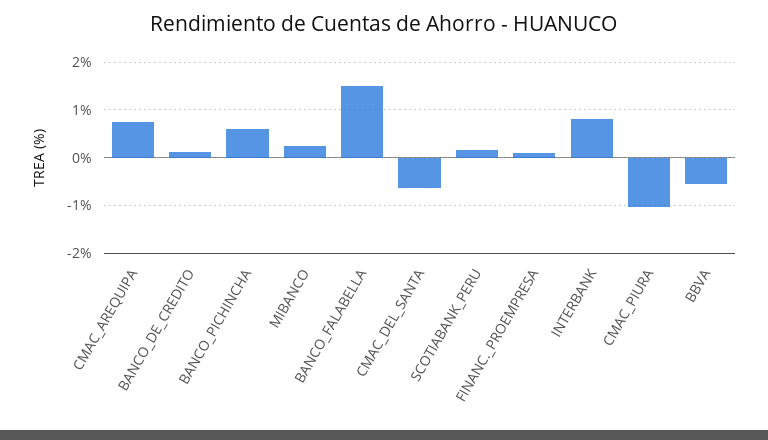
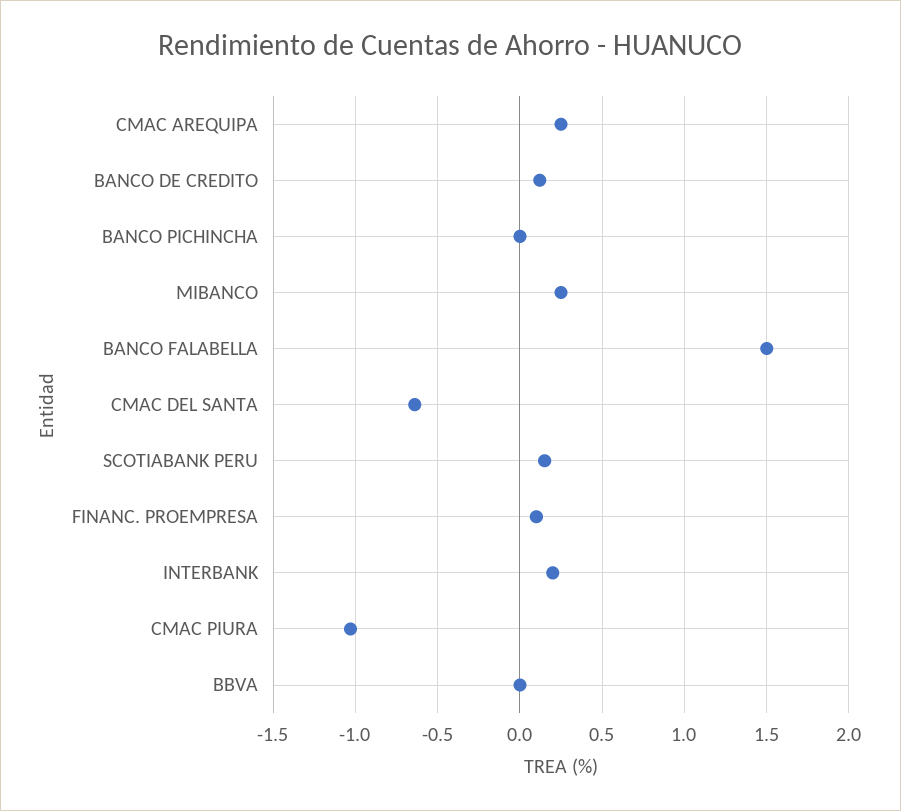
CMAC_AREQUIPA: 0.8 -> 0.25
BANCO_PICHINCHA: 0.6 -> 0
INTERBANK: 0.8 -> 0.2
BBVA: -0.6 -> 0

